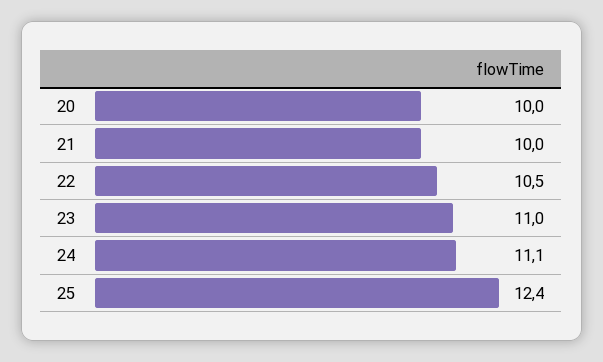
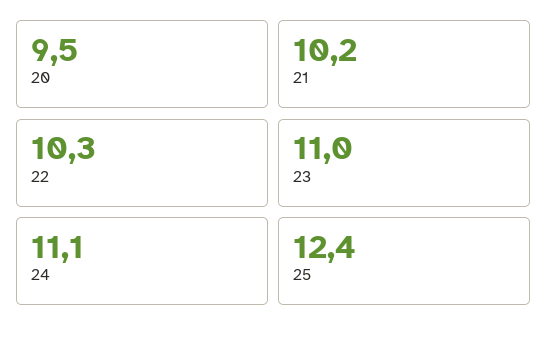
20: 10 -> 9.5
21: 10 -> 10.2
22: 10.5 -> 10.3

